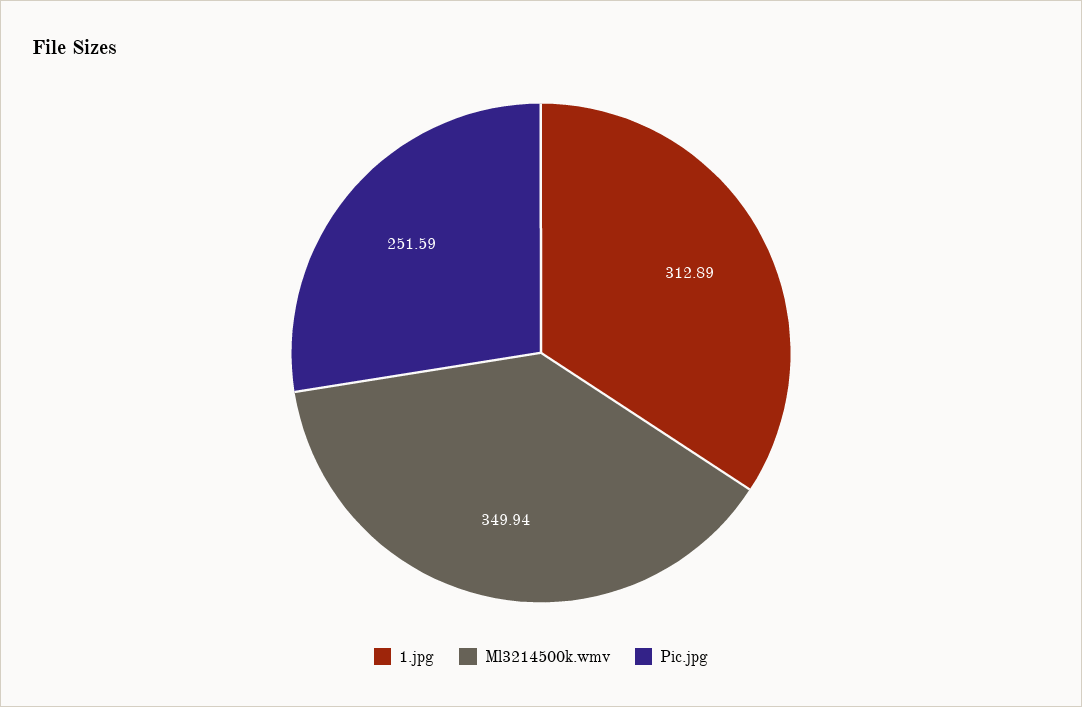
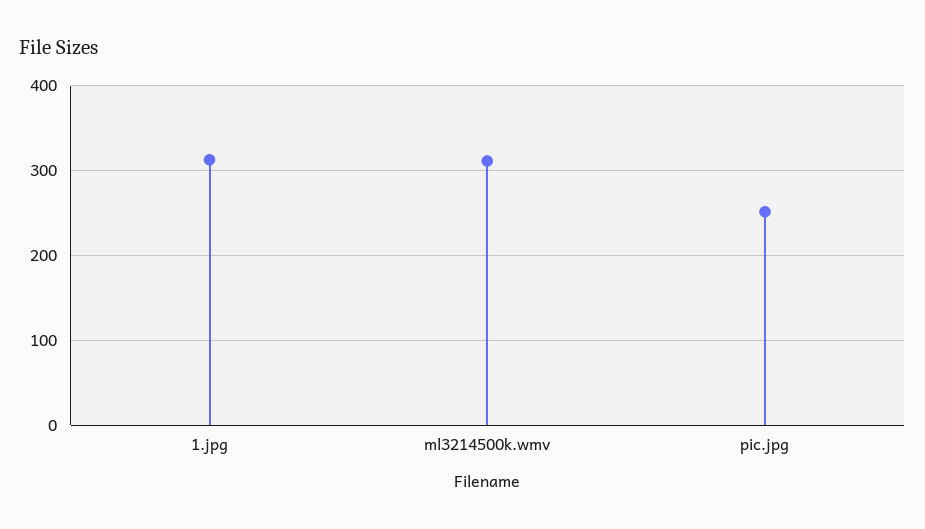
Ml3214500k.wmv: 349.94 -> 310

